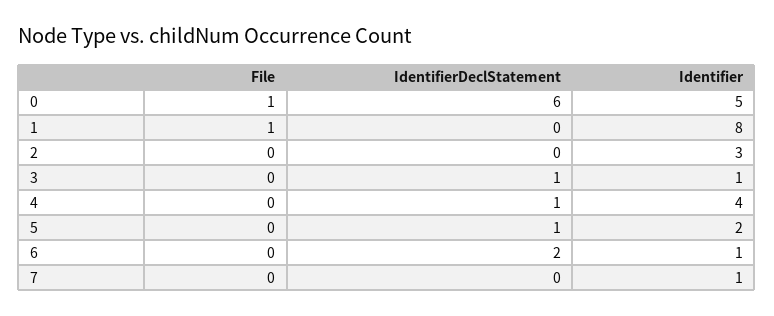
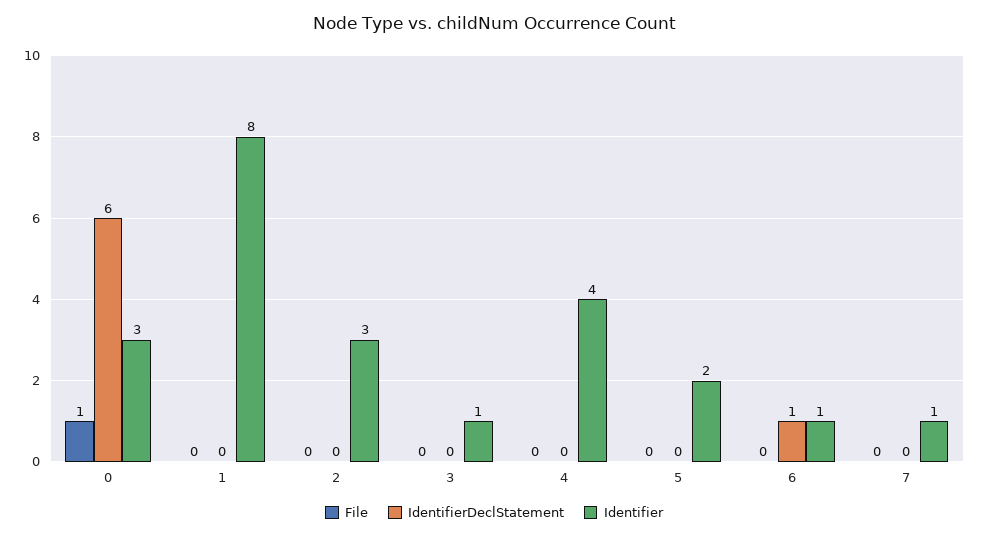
Identifier, 0: 5 -> 3
File, 1: 1 -> 0
IdentifierDeclStatement, 3: 1 -> 0
IdentifierDeclStatement, 4: 1 -> 0
IdentifierDeclStatement, 5: 1 -> 0
IdentifierDeclStatement, 6: 2 -> 1

